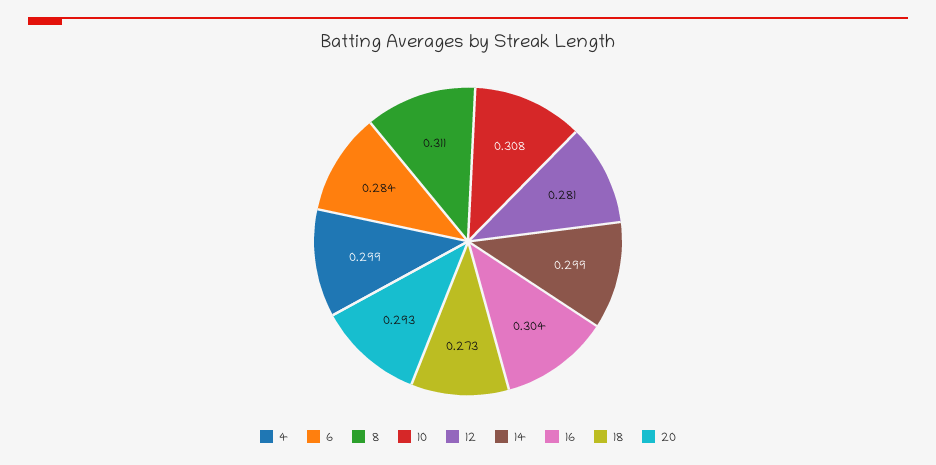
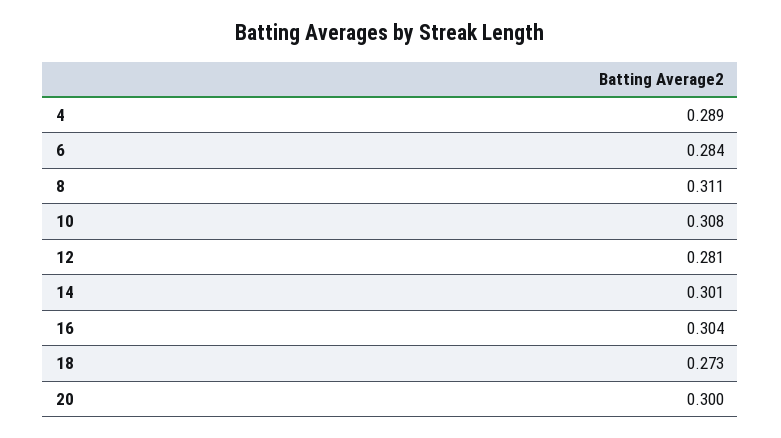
4: 0.299 -> 0.289
14: 0.299 -> 0.301
20: 0.293 -> 0.3

